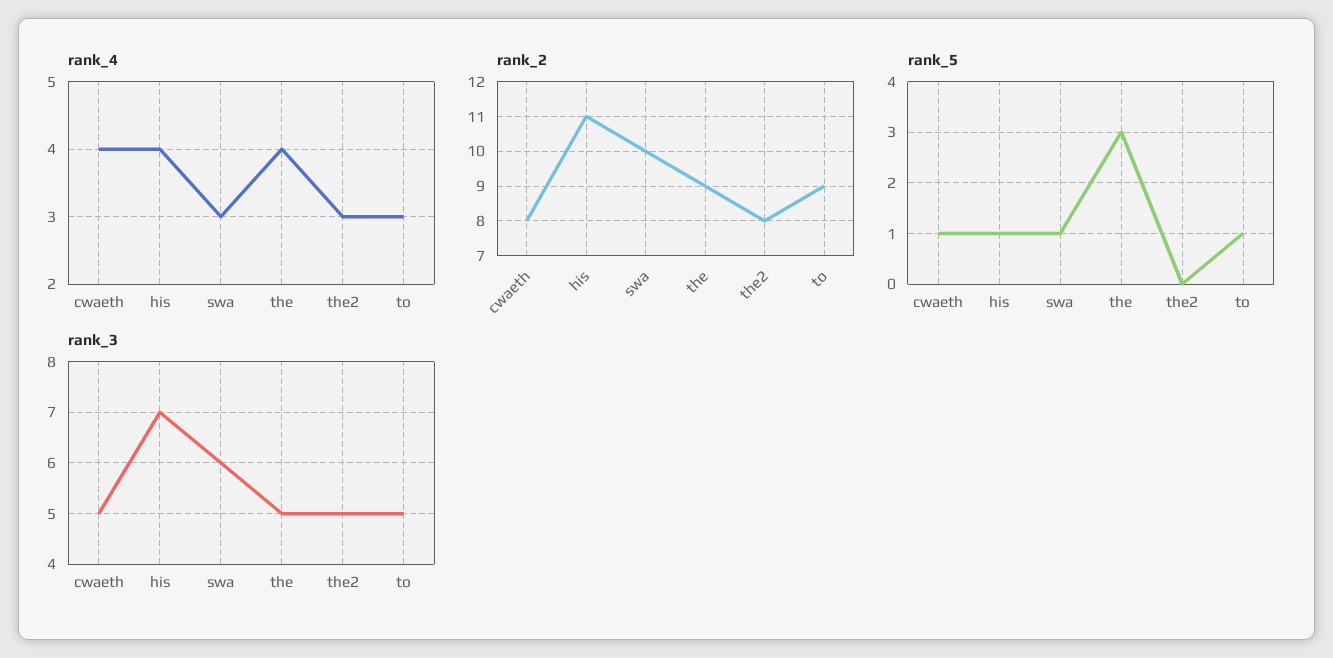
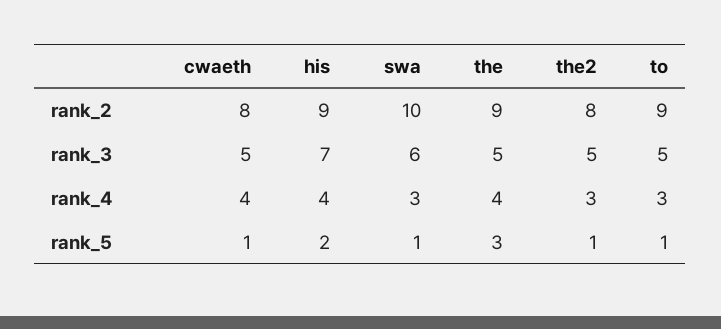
rank_2, his: 11 -> 9
rank_5, his: 1 -> 2
rank_5, the2: 0 -> 1

